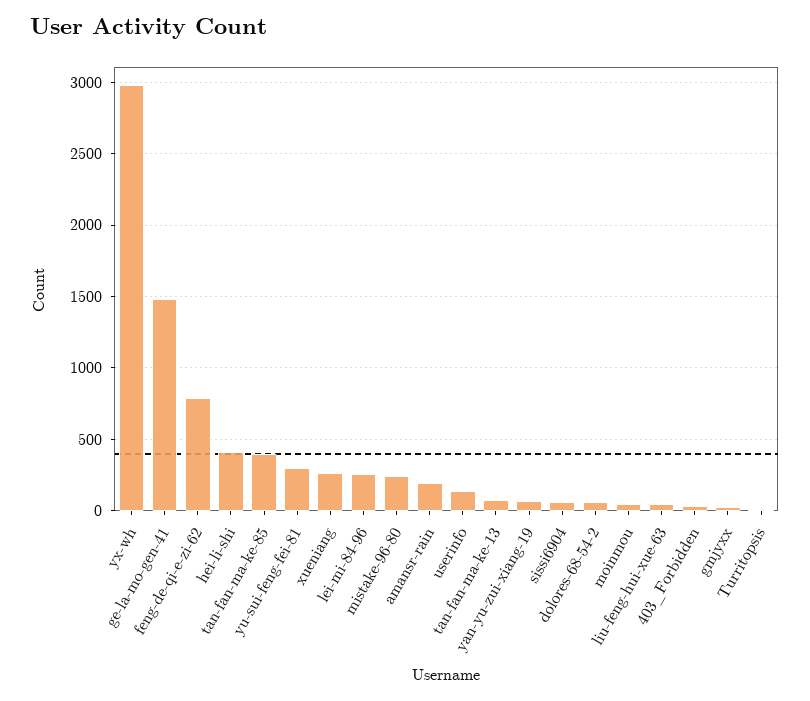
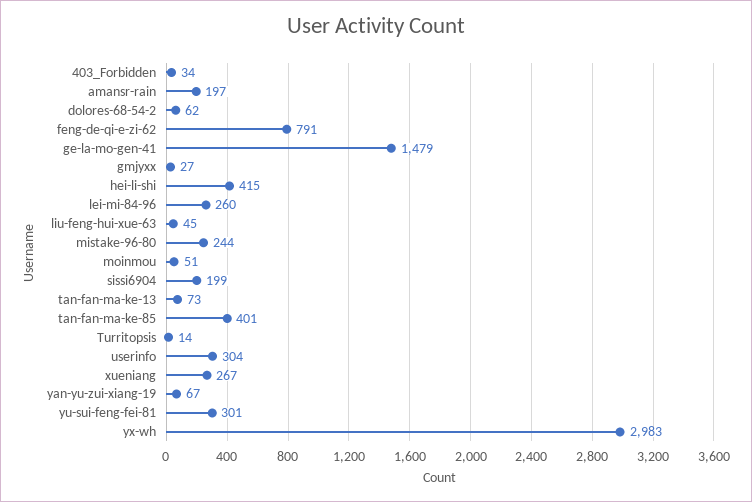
userinfo: 150 -> 304
sissi6904: 50 -> 199

